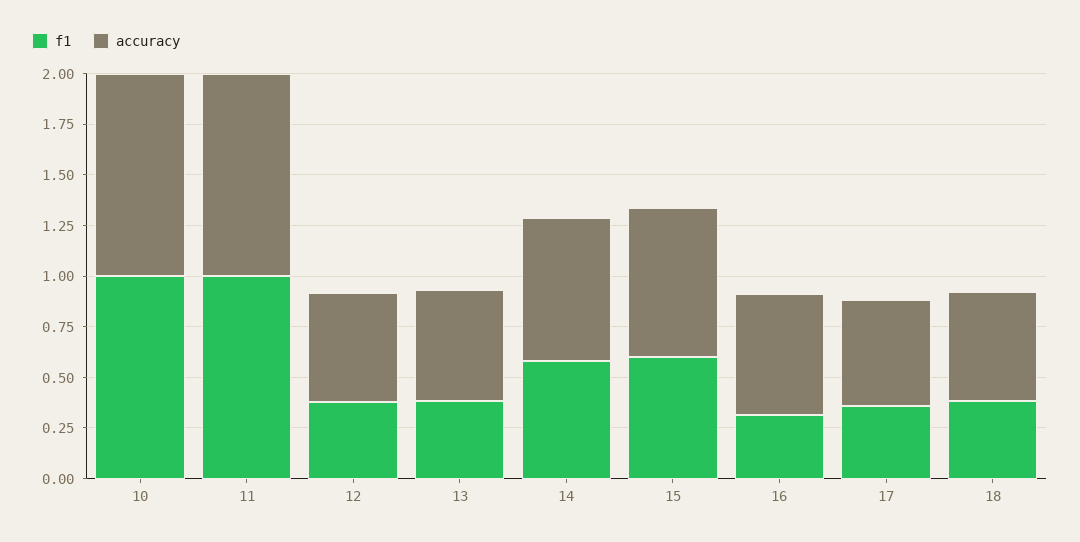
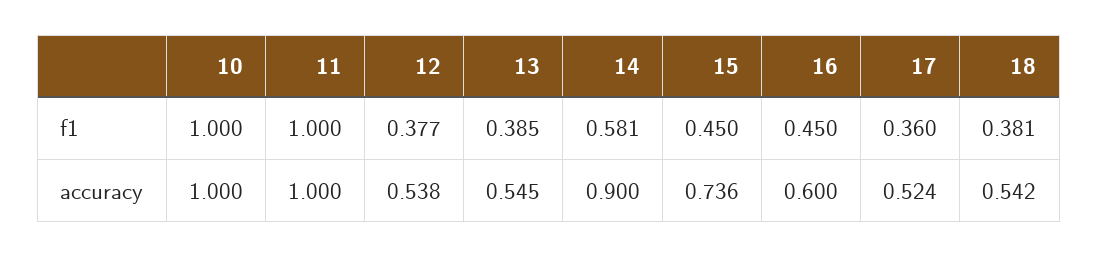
accuracy, 14: 0.7 -> 0.9
f1, 15: 0.6 -> 0.45
f1, 16: 0.3 -> 0.45

